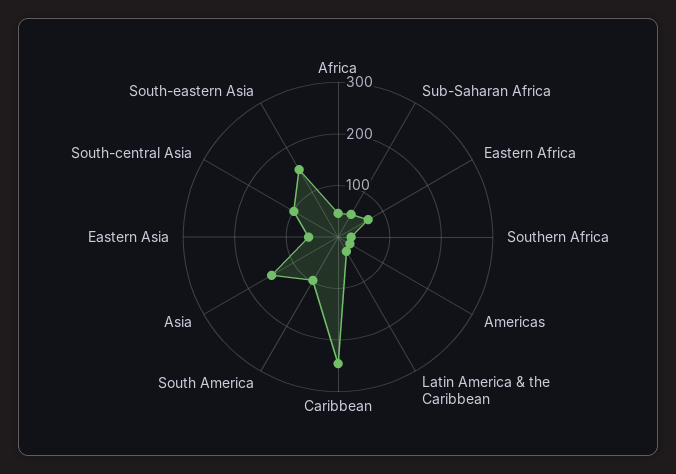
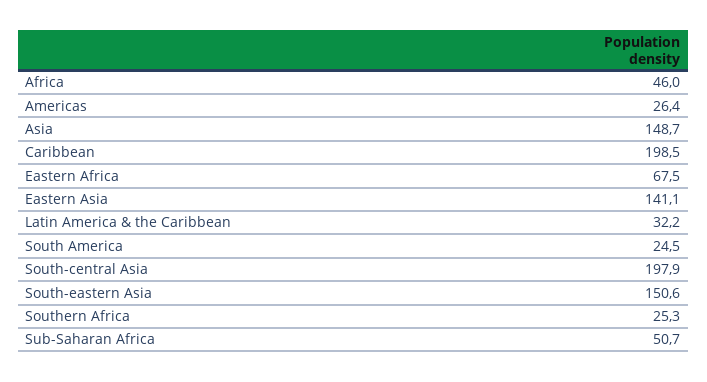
Caribbean: 240 -> 198.5
South America: 100 -> 24.5
Eastern Asia: 60 -> 141.1
South-central Asia: 100 -> 197.9

